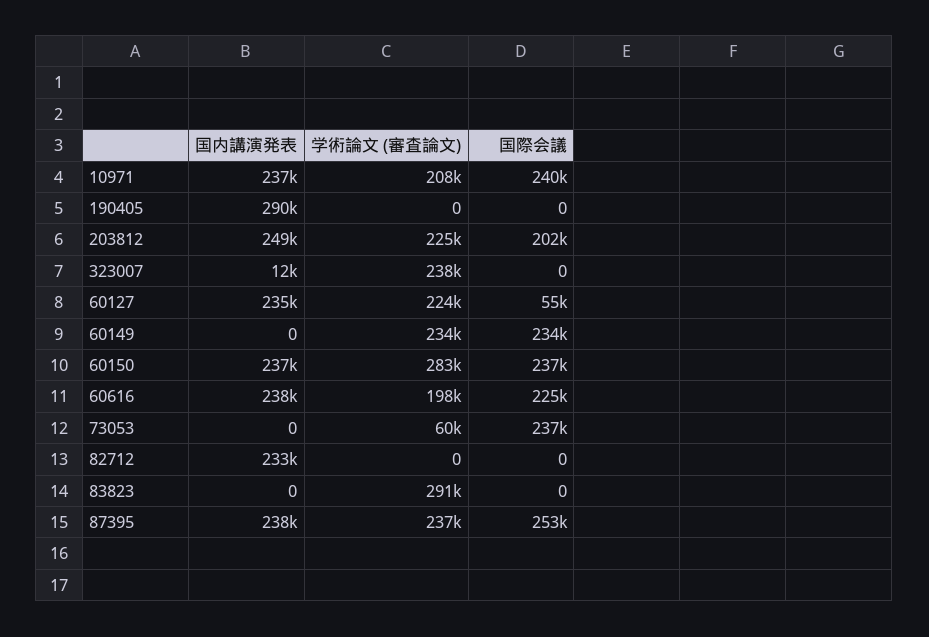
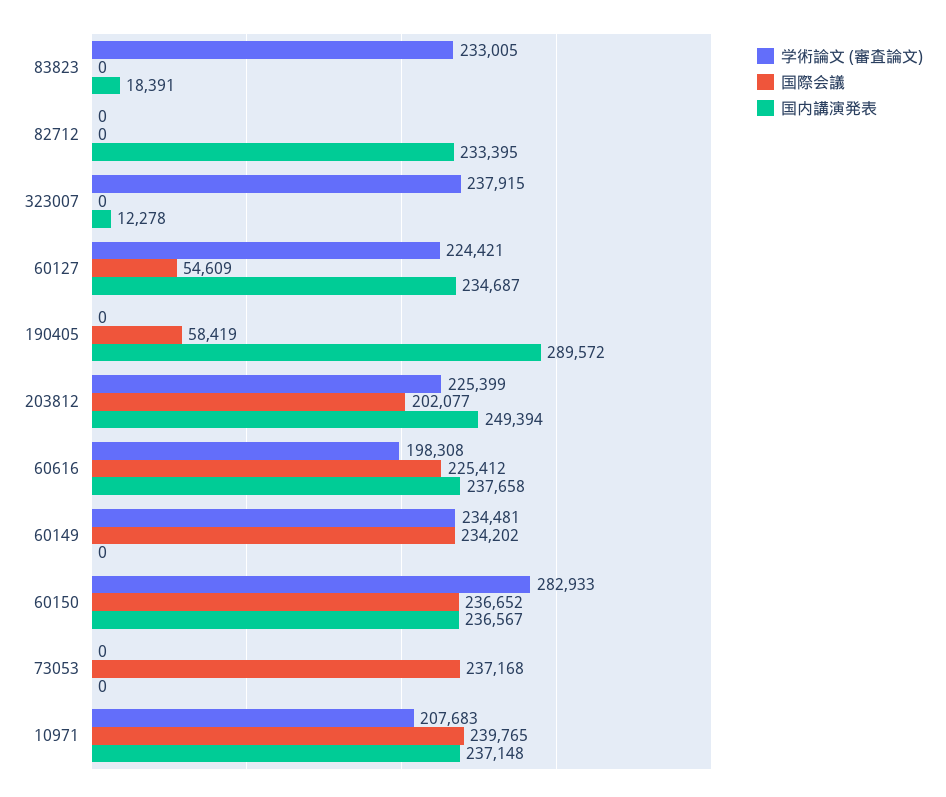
国際会議, 190405: 0 -> 58419
学術論文 (審査論文), 73053: 60000 -> 0
国内講演発表, 83823: 0 -> 18391
学術論文 (審査論文), 83823: 291000 -> 233005
国内講演発表, 87395: 238000 -> none
学術論文 (審査論文), 87395: 237000 -> none
国際会議, 87395: 253000 -> none

